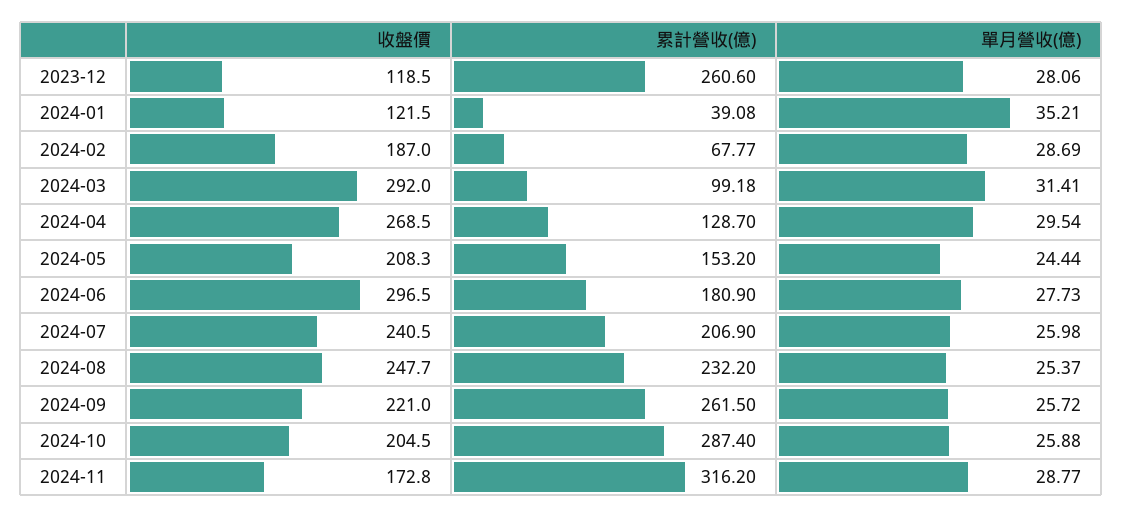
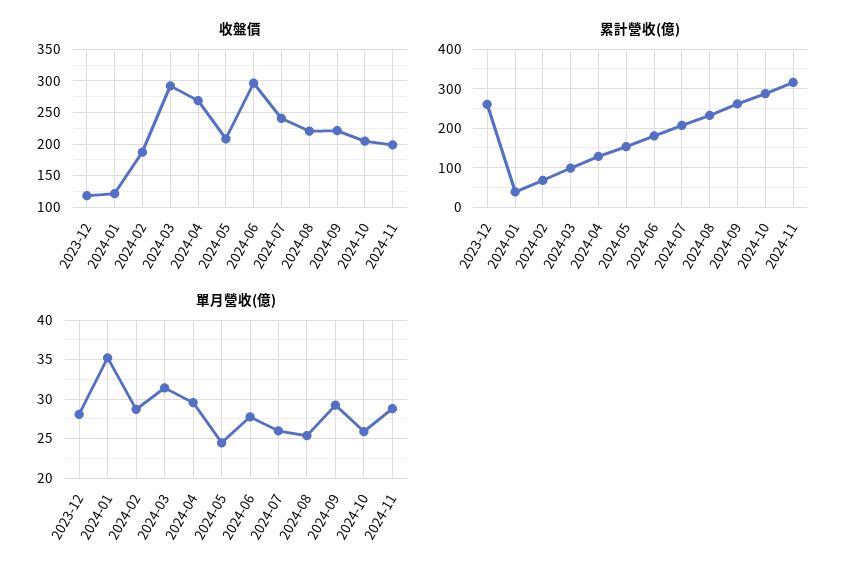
收盤價, 2024-08: 247.7 -> 220
單月營收(億), 2024-09: 25.72 -> 29
收盤價, 2024-11: 172.8 -> 200

